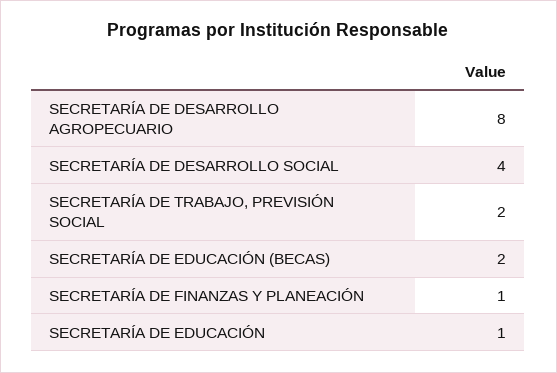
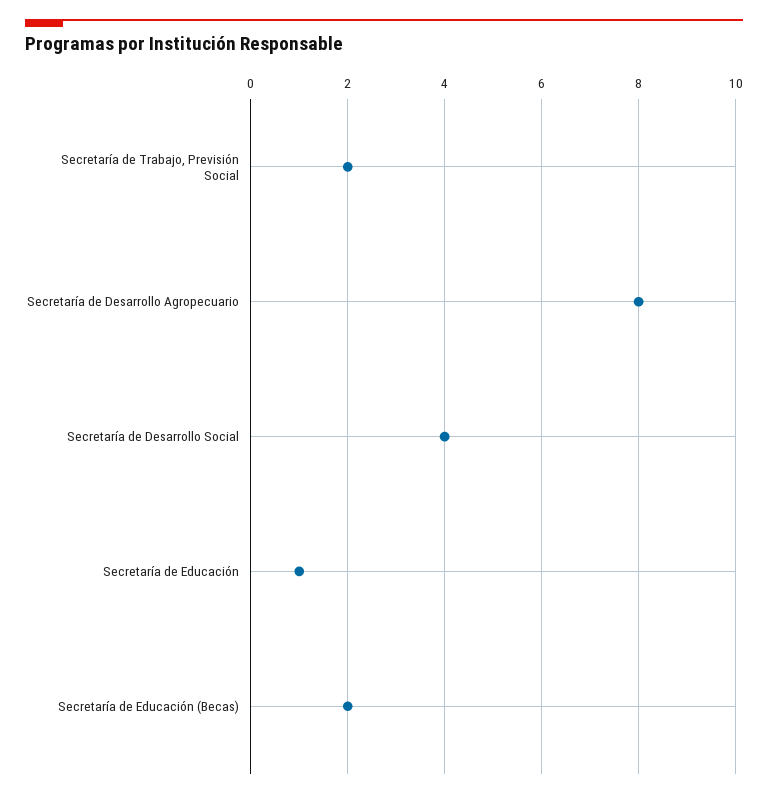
SECRETARÍA DE FINANZAS Y PLANEACIÓN: 1 -> none

